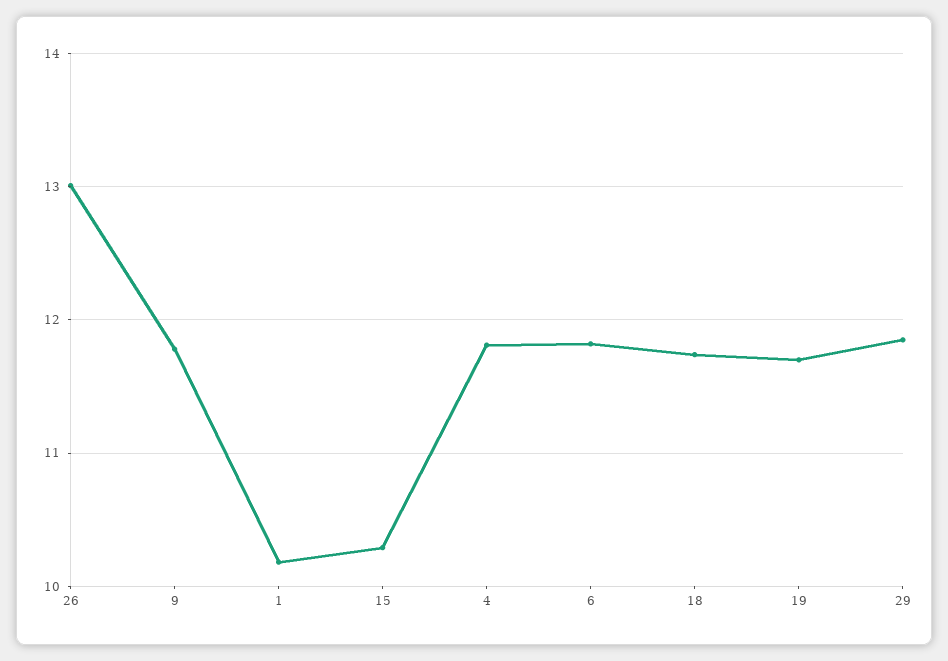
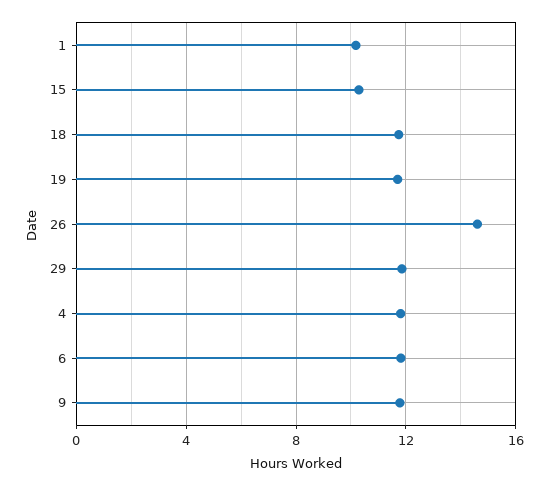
26: 13 -> 14.5

